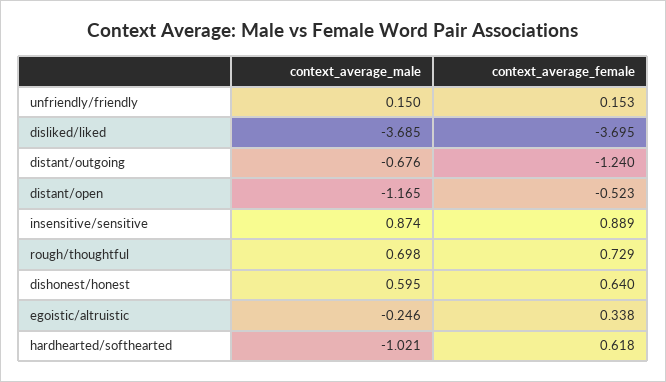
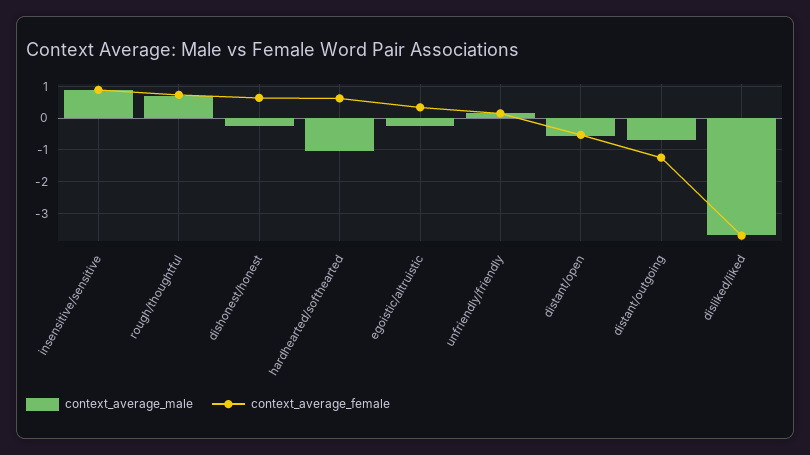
context_average_male, distant/open: -1.165 -> -0.6
context_average_male, dishonest/honest: 0.595 -> -0.2

